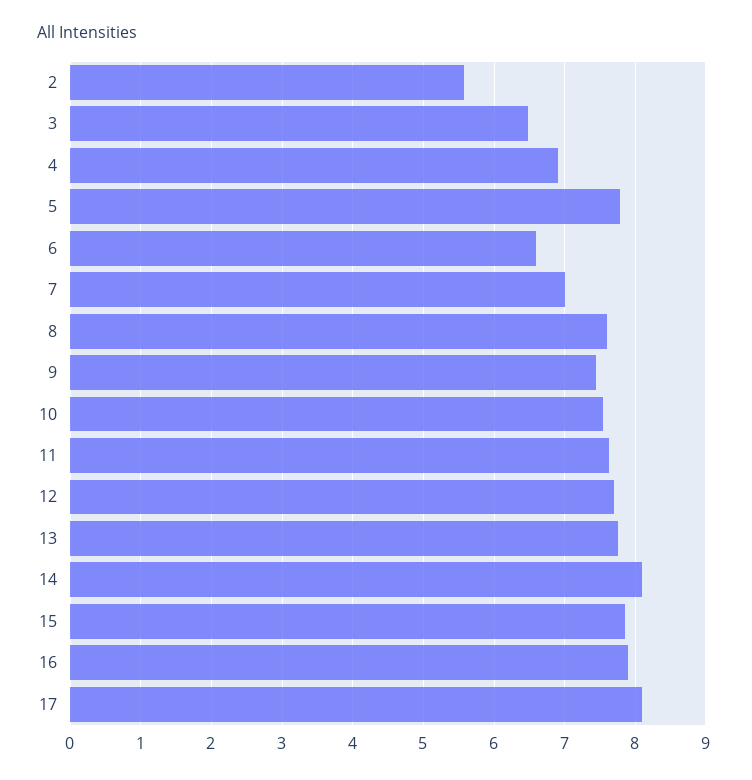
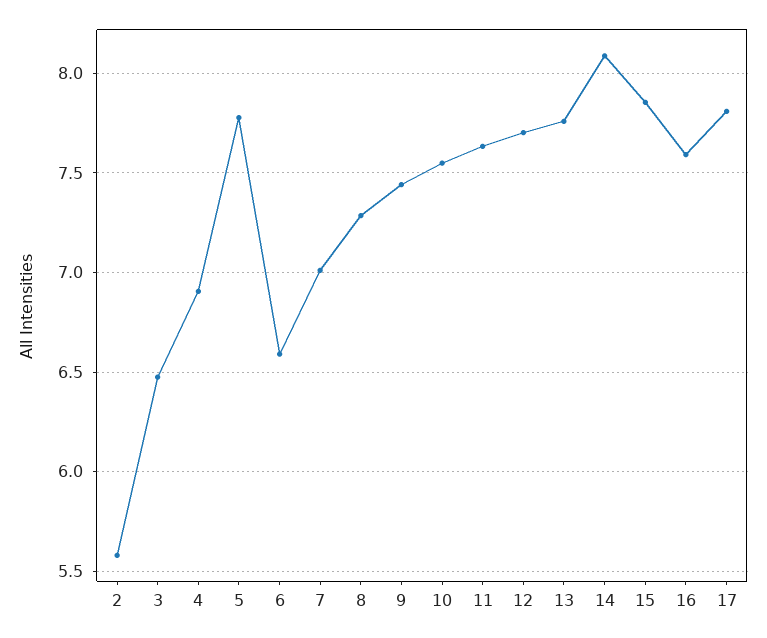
8: 7.6 -> 7.3
16: 7.9 -> 7.6
17: 8.1 -> 7.8

